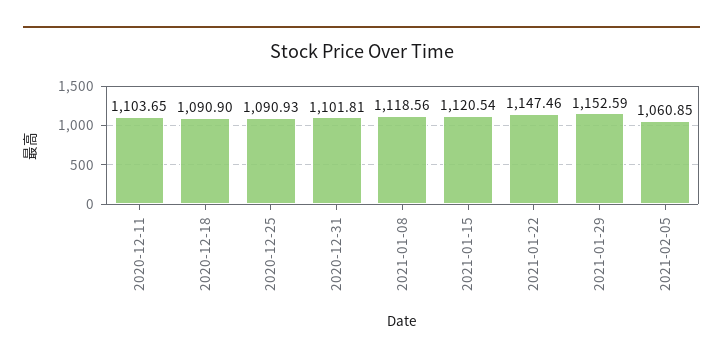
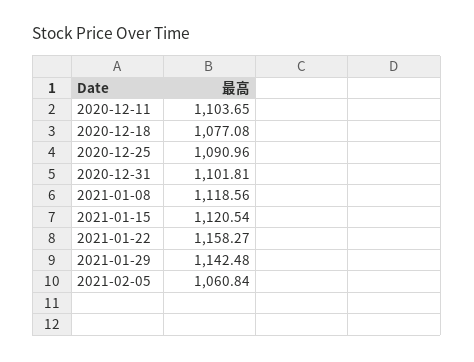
2020-12-18: 1090.9 -> 1077.08
2020-12-25: 1090.93 -> 1090.96
2021-01-22: 1147.46 -> 1158.27
2021-01-29: 1152.59 -> 1142.48
2021-02-05: 1060.85 -> 1060.84

